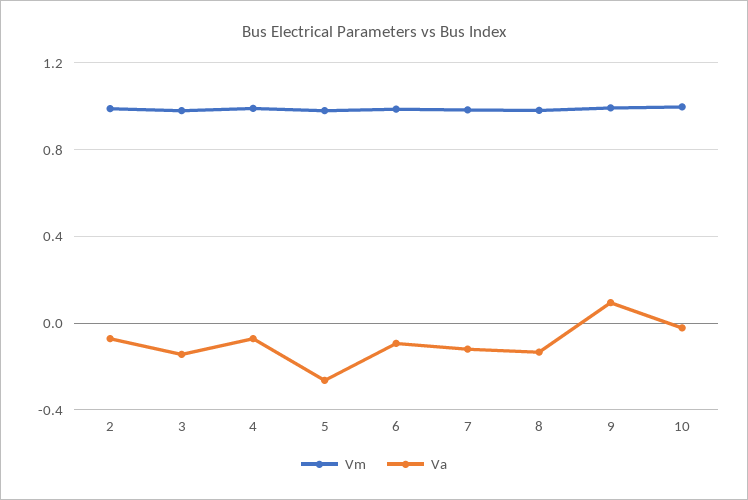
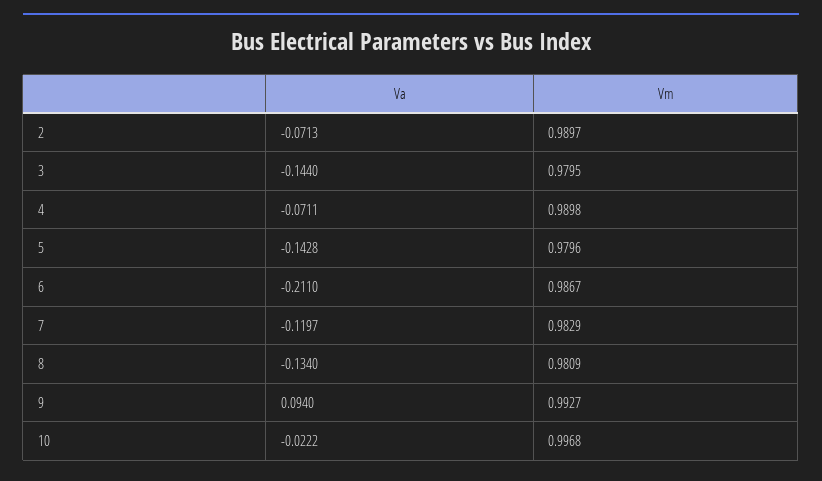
Va, 5: -0.25 -> -0.1428
Va, 6: -0.1 -> -0.211

